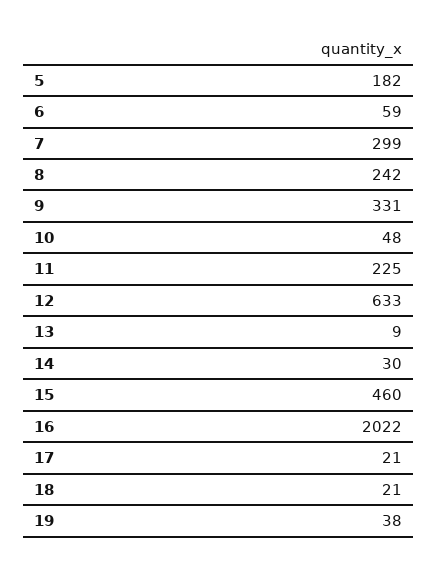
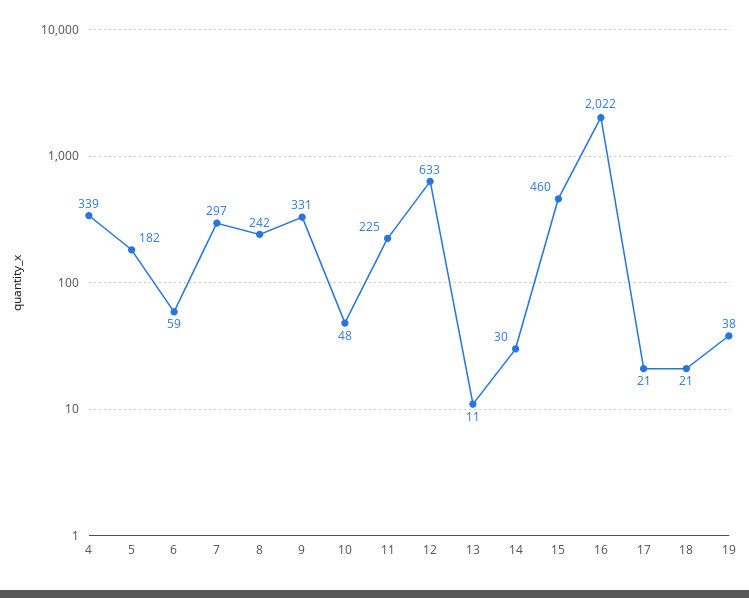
7: 299 -> 297
13: 9 -> 11
4: none -> 339

